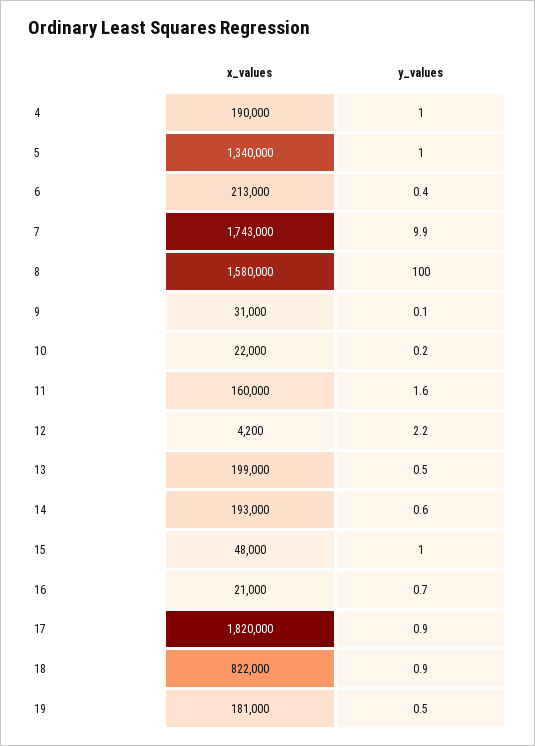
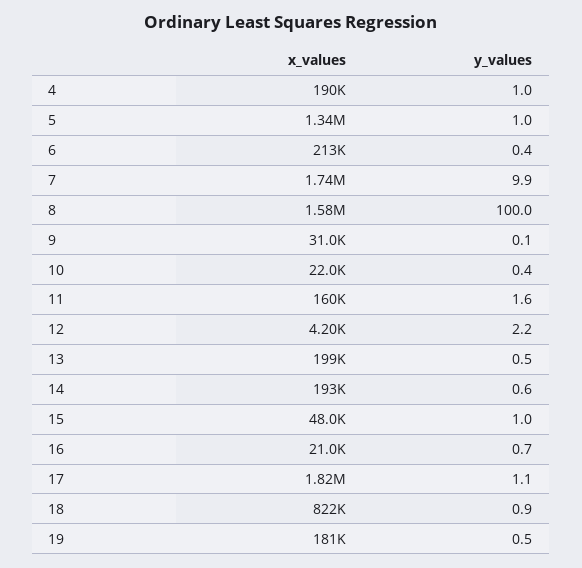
y_values, 10: 0.2 -> 0.4
y_values, 17: 0.9 -> 1.1

